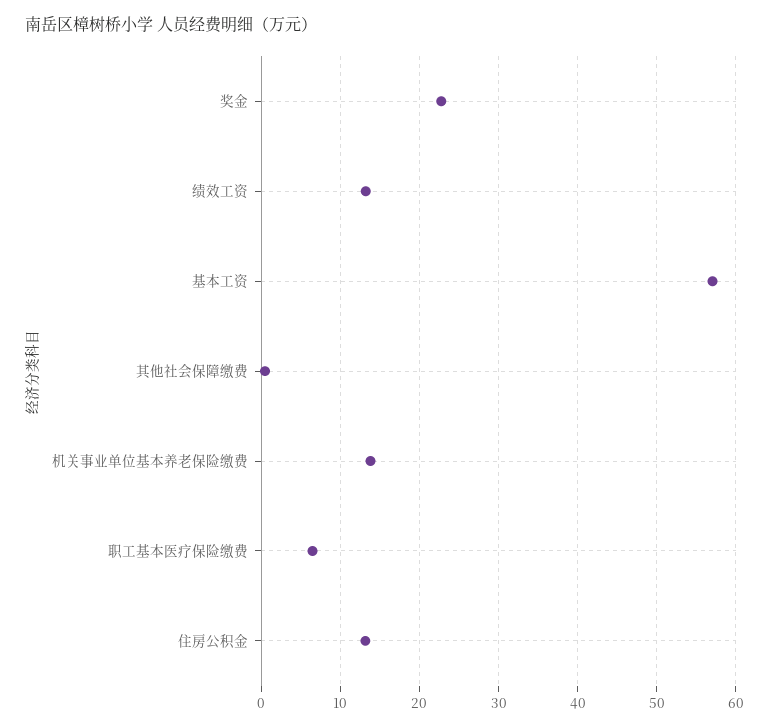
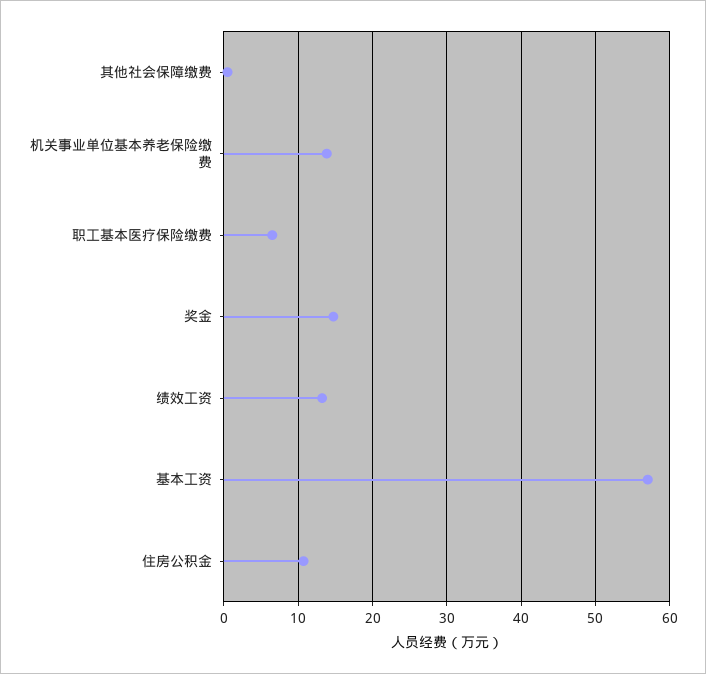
奖金: 23 -> 15
住房公积金: 13 -> 11

